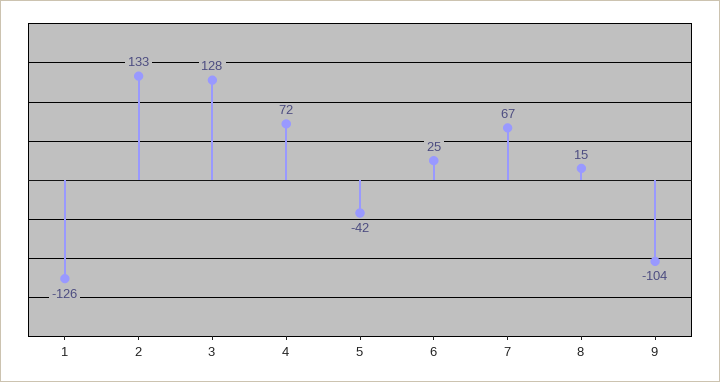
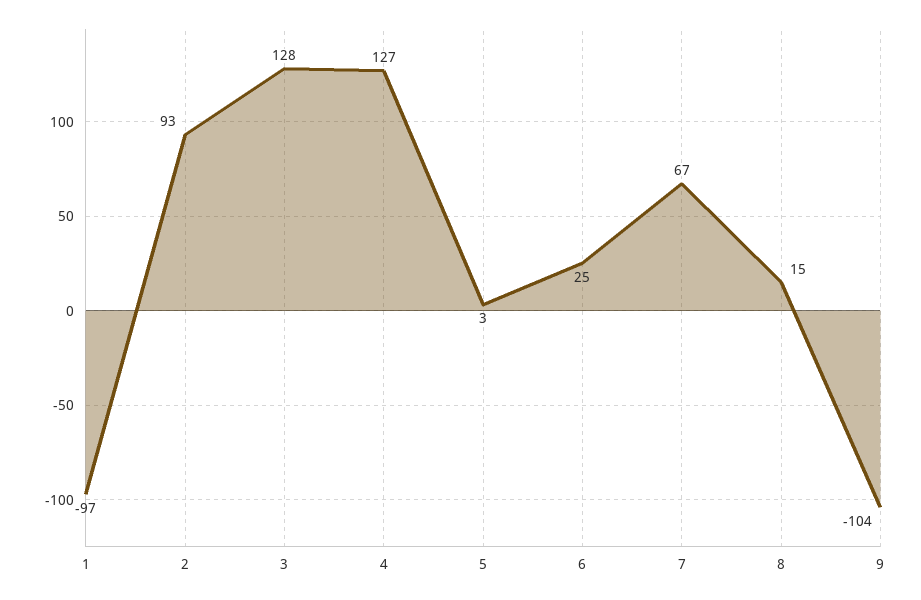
1: -126 -> -97
2: 133 -> 93
4: 72 -> 127
5: -42 -> 3

